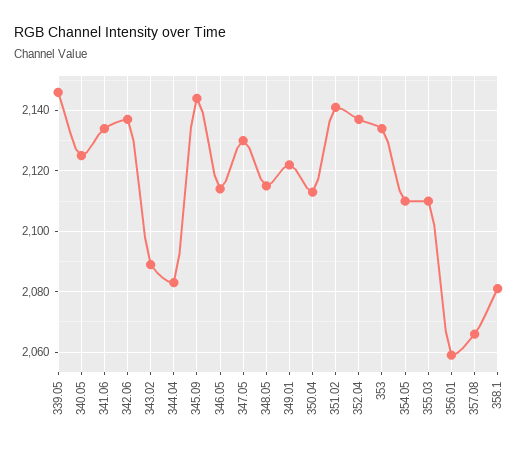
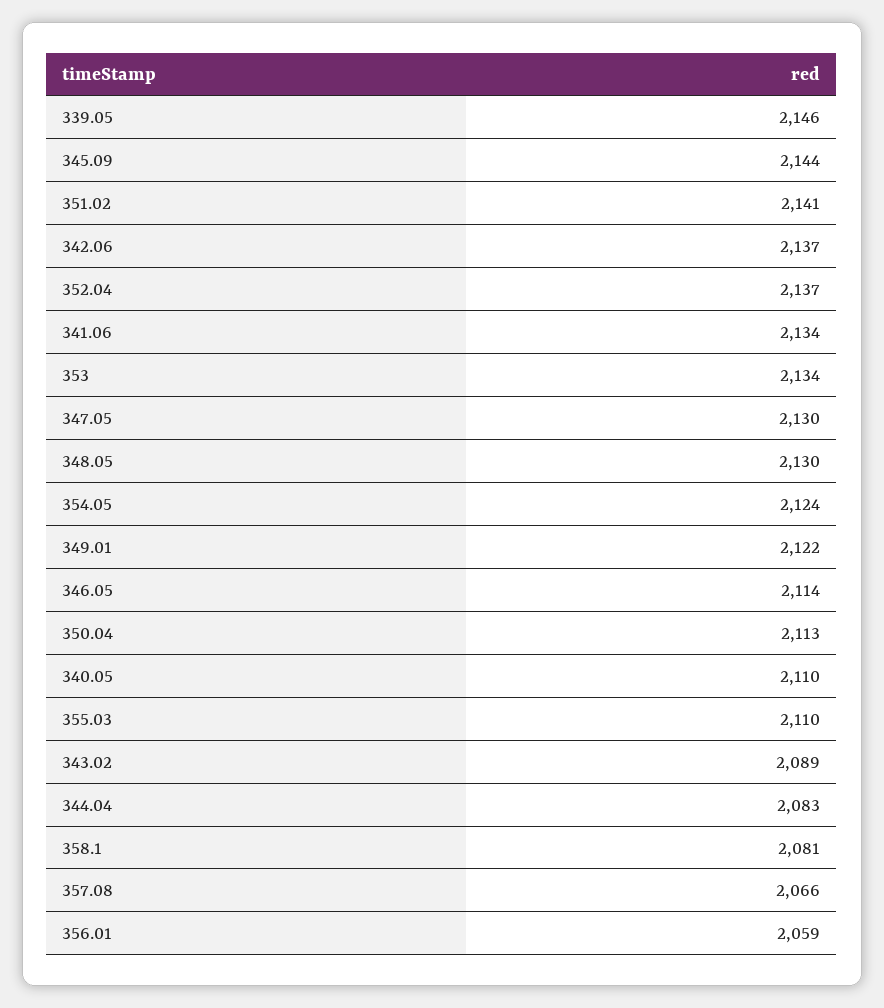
340.05: 2125 -> 2110
348.05: 2115 -> 2130
354.05: 2110 -> 2124

